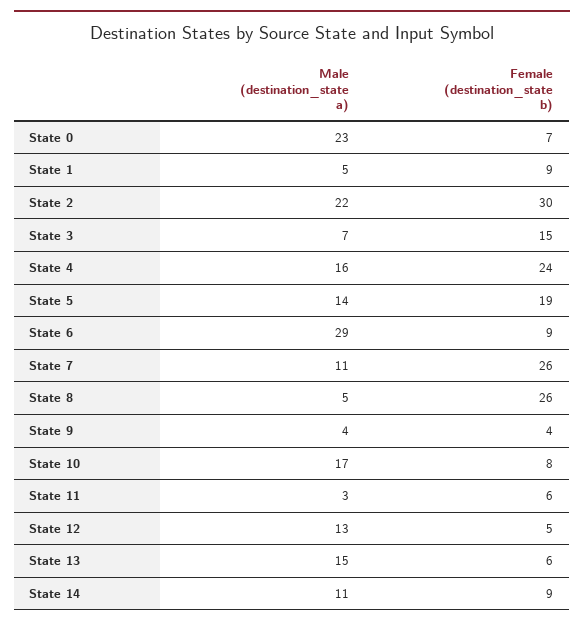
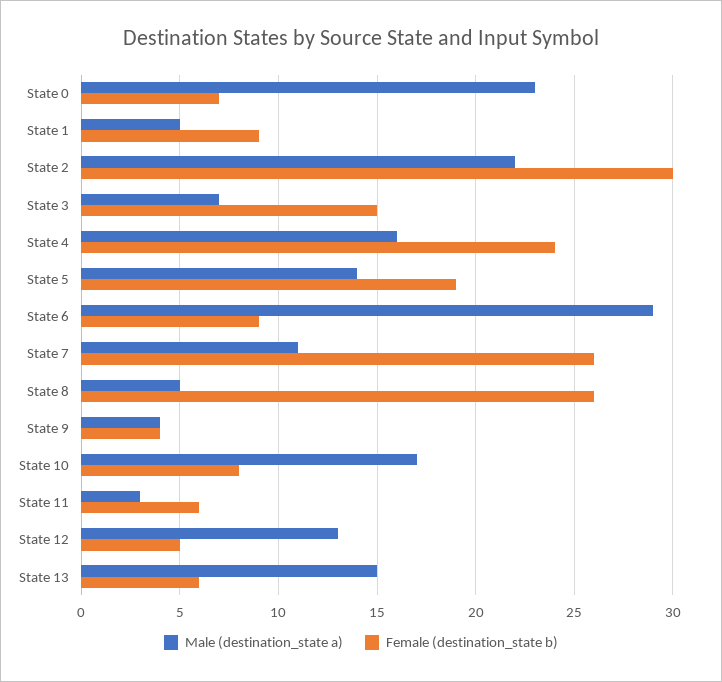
Male (destination_state a), State 14: 11 -> none
Female (destination_state b), State 14: 9 -> none

